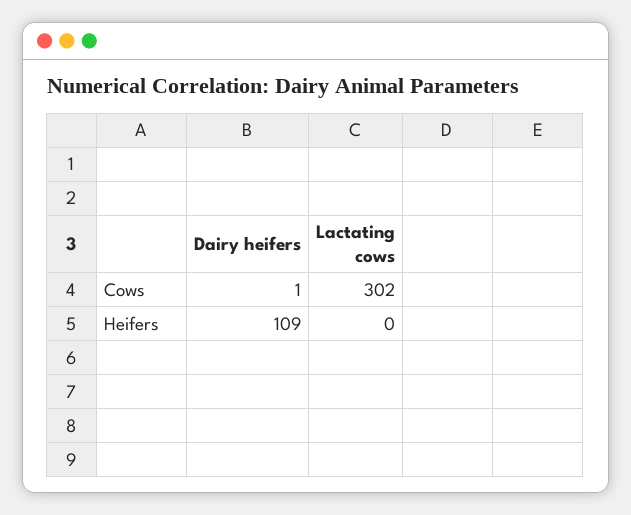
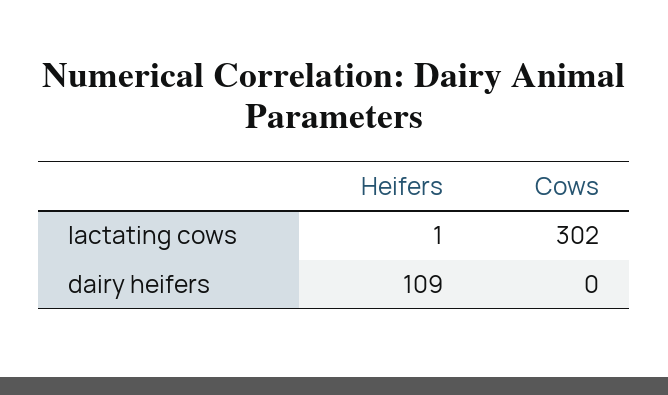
Dairy heifers, Cows: 1 -> 0
Lactating cows, Heifers: 0 -> 1

